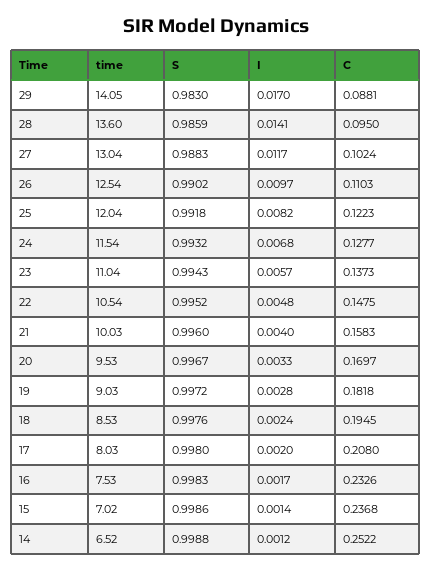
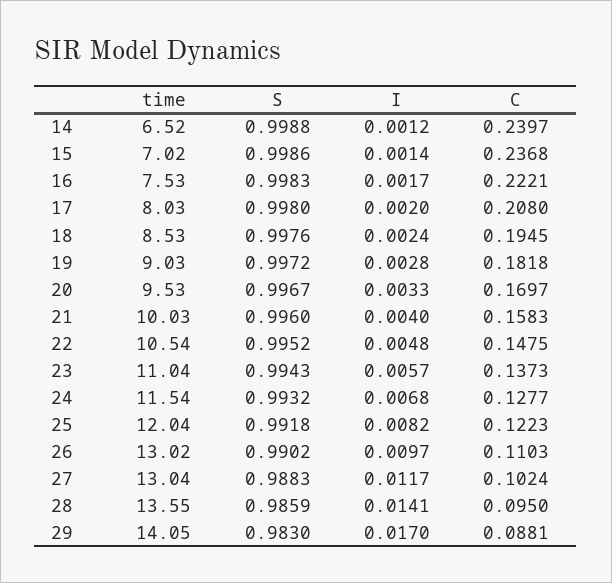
time, 28: 13.6 -> 13.55
time, 26: 12.54 -> 13.02
C, 16: 0.2326 -> 0.2221
C, 14: 0.2522 -> 0.2397

